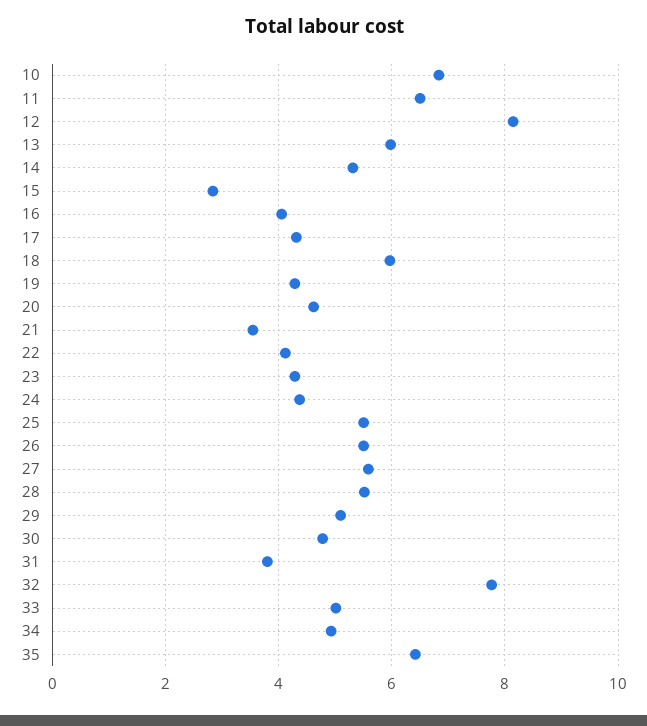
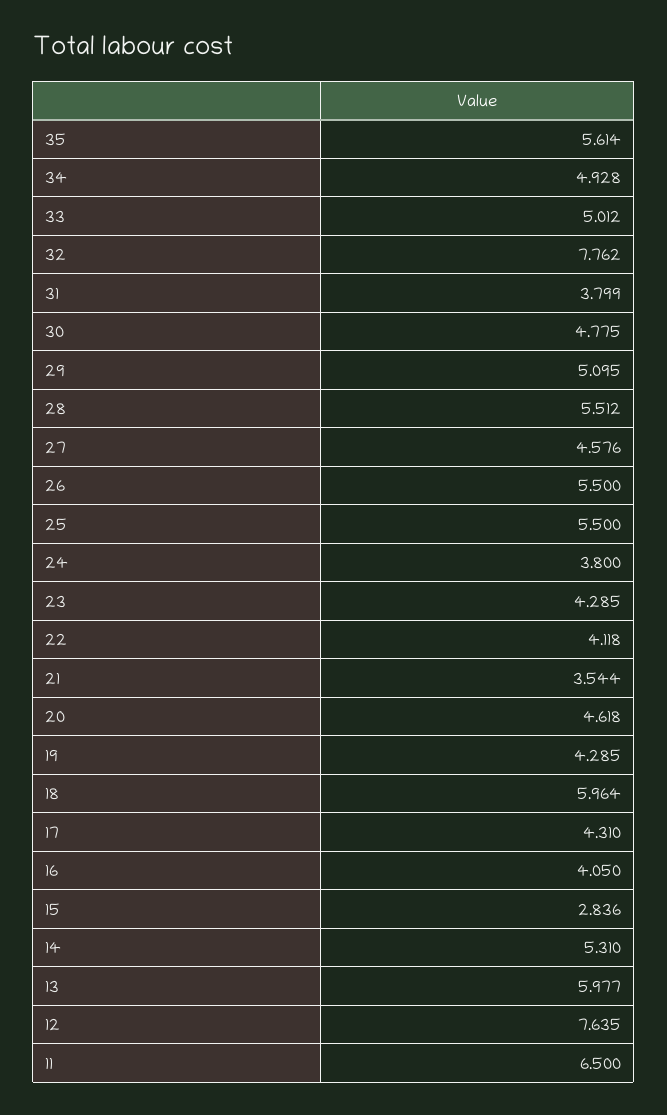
10: 6.8 -> none
12: 8.2 -> 7.635
24: 4.4 -> 3.8
27: 5.6 -> 4.576
35: 6.4 -> 5.614

